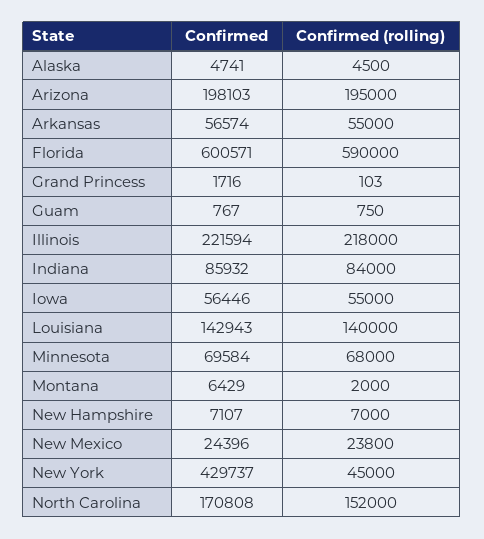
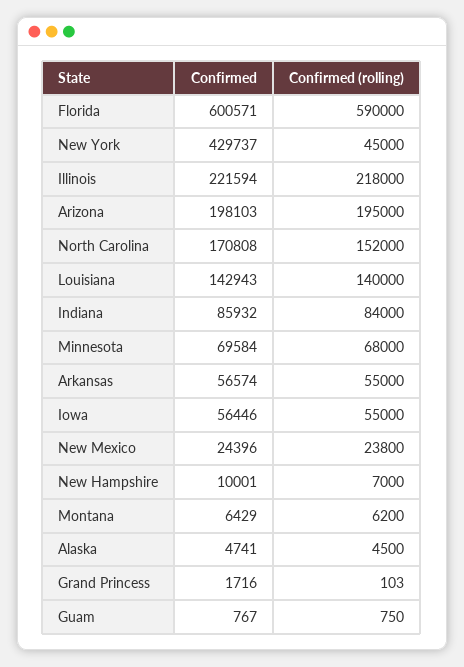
Confirmed (rolling), Montana: 2000 -> 6200
Confirmed, New Hampshire: 7107 -> 10001

